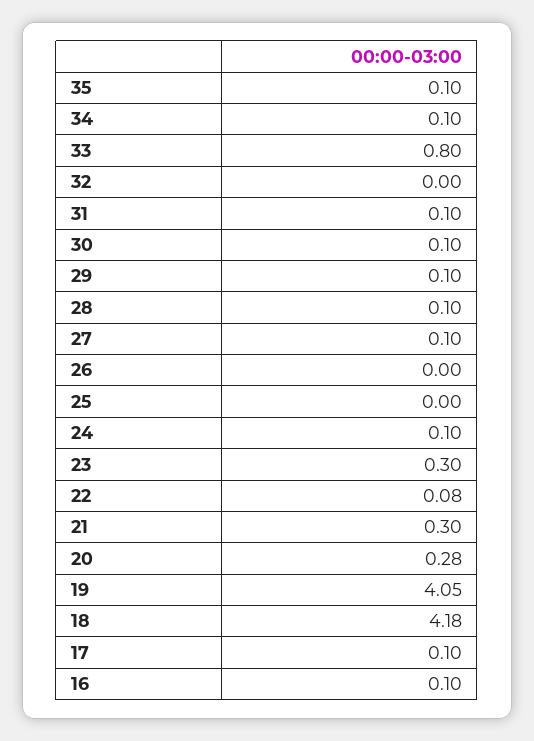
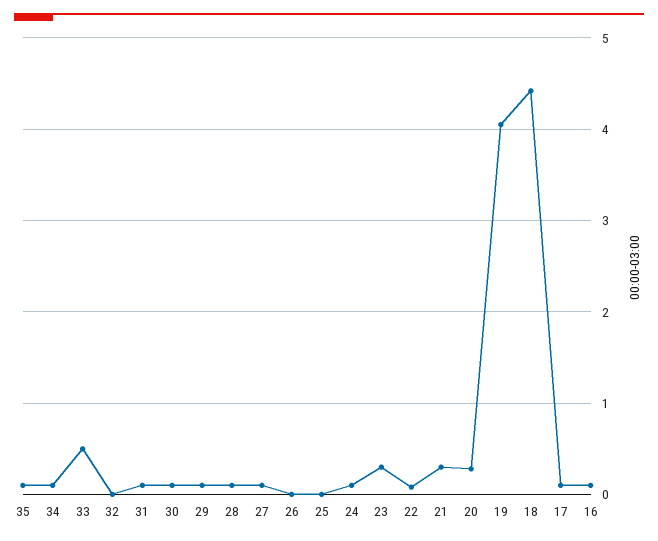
33: 0.8 -> 0.5
18: 4.18 -> 4.4

